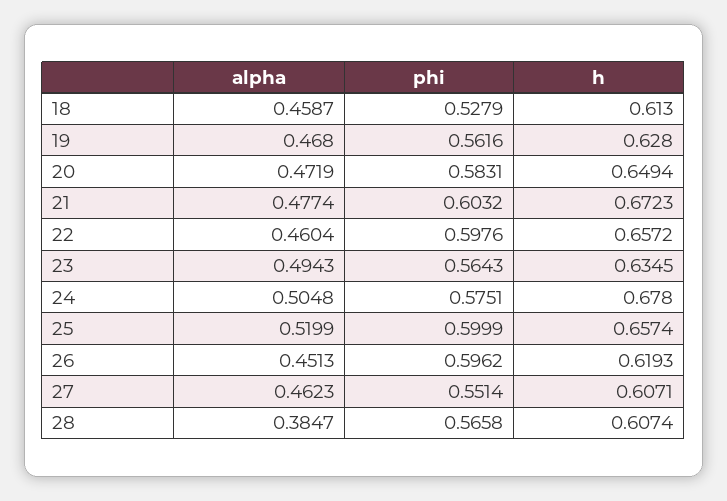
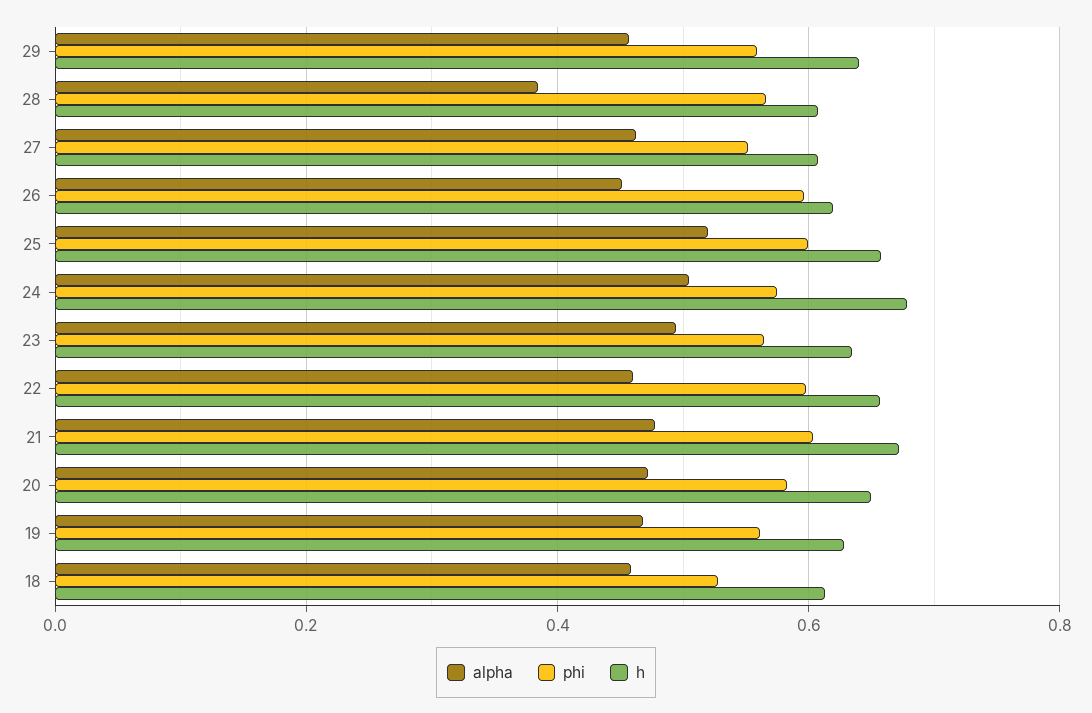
alpha, 29: none -> 0.46
phi, 29: none -> 0.56
h, 29: none -> 0.64

